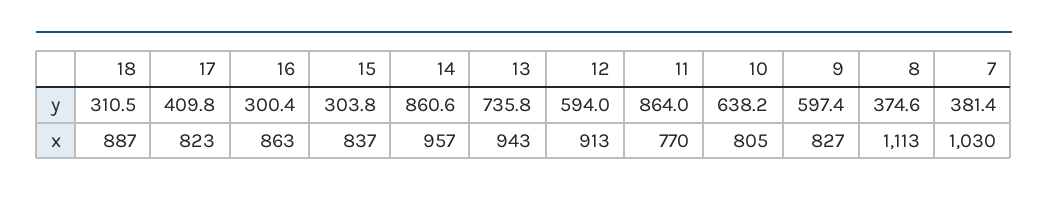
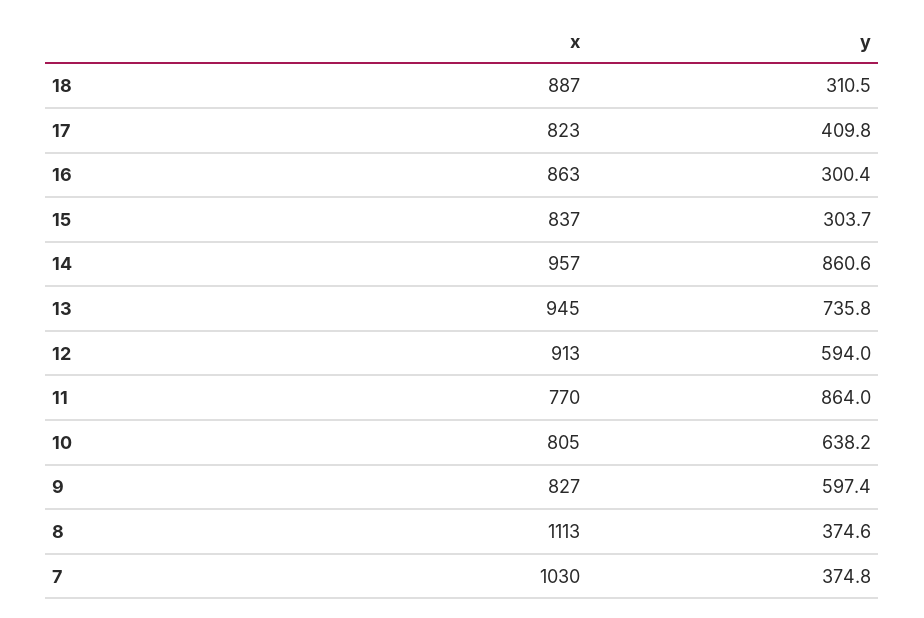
15, y: 303.8 -> 303.7
7, y: 381.4 -> 374.8
13, x: 943 -> 945

